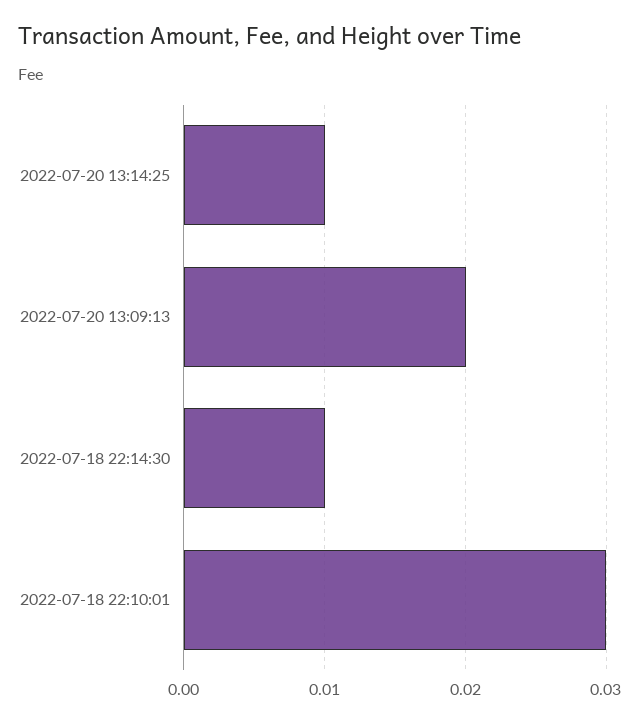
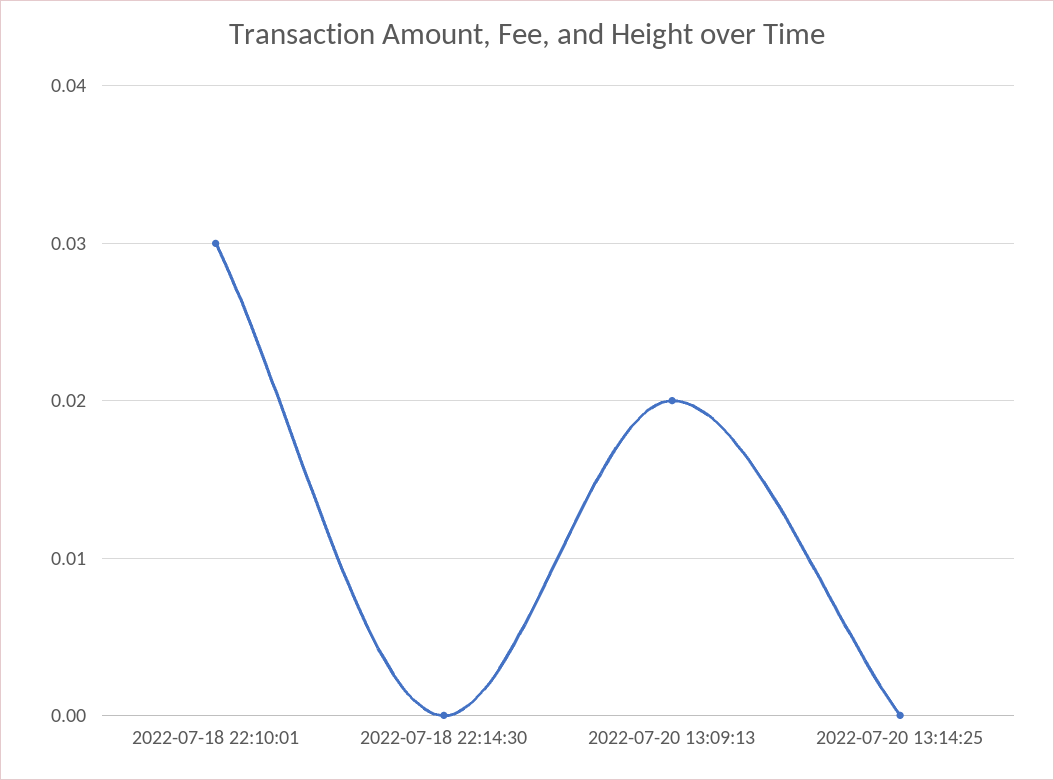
2022-07-20 13:14:25: 0.01 -> 0
2022-07-18 22:14:30: 0.01 -> 0

